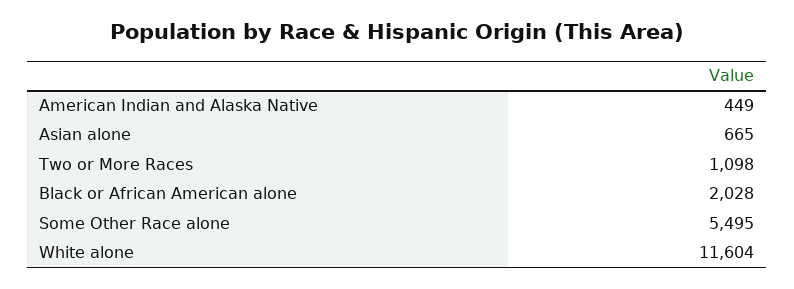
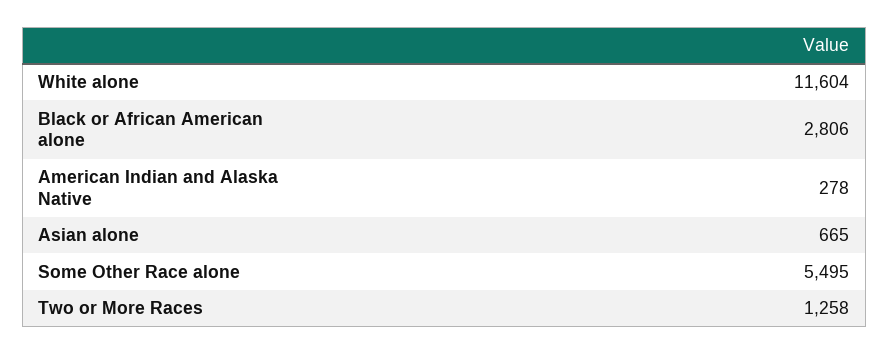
American Indian and Alaska Native: 449 -> 278
Two or More Races: 1098 -> 1258
Black or African American alone: 2028 -> 2806

